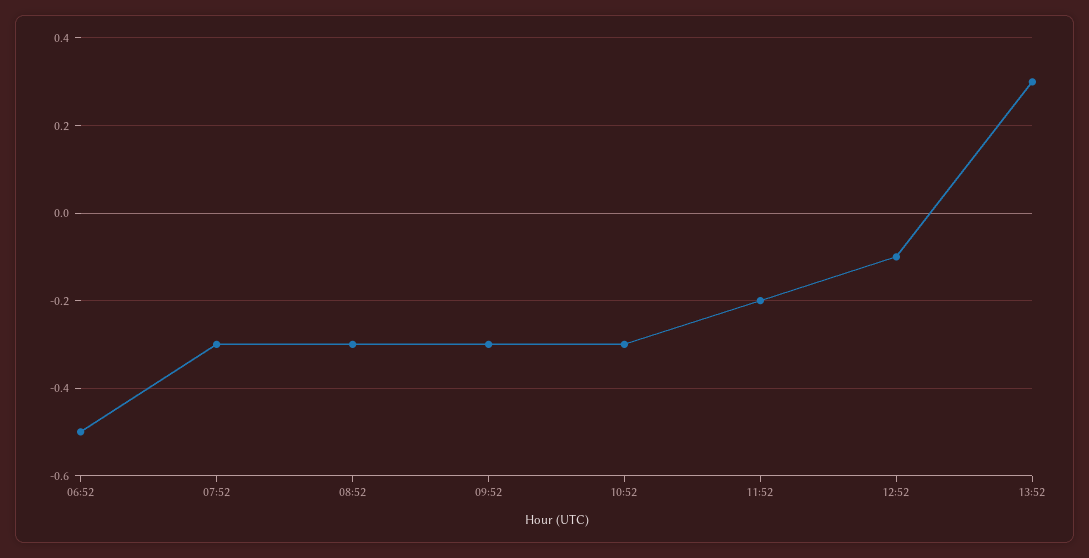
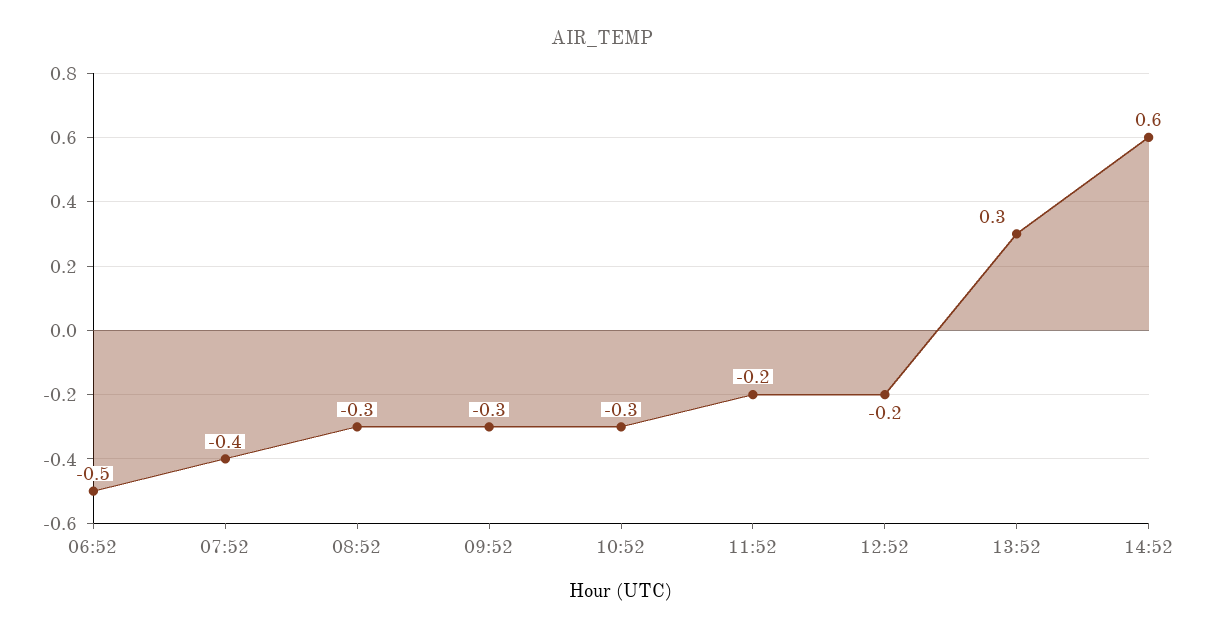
07:52: -0.3 -> -0.4
12:52: -0.1 -> -0.2
14:52: none -> 0.6

